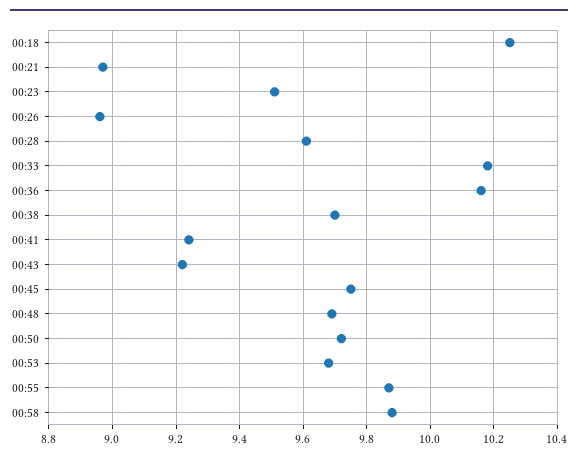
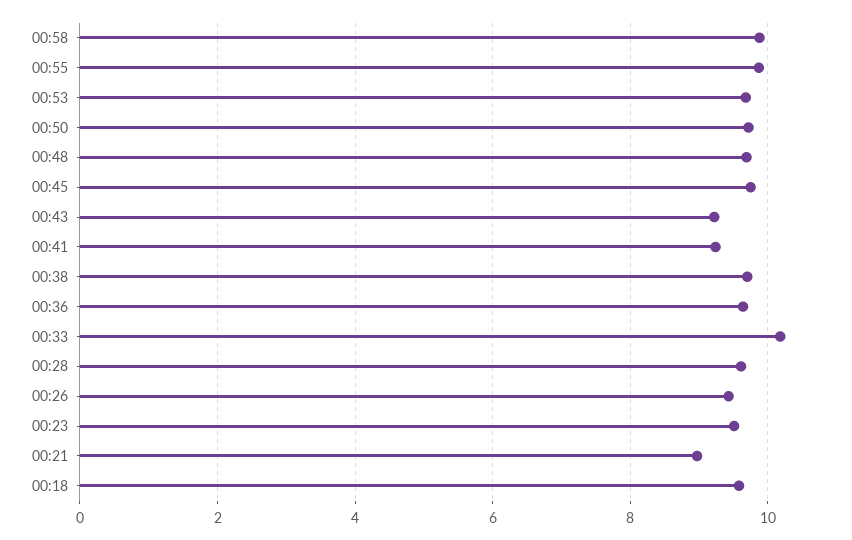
00:18: 10.25 -> 9.6
00:26: 8.95 -> 9.4
00:36: 10.15 -> 9.6

